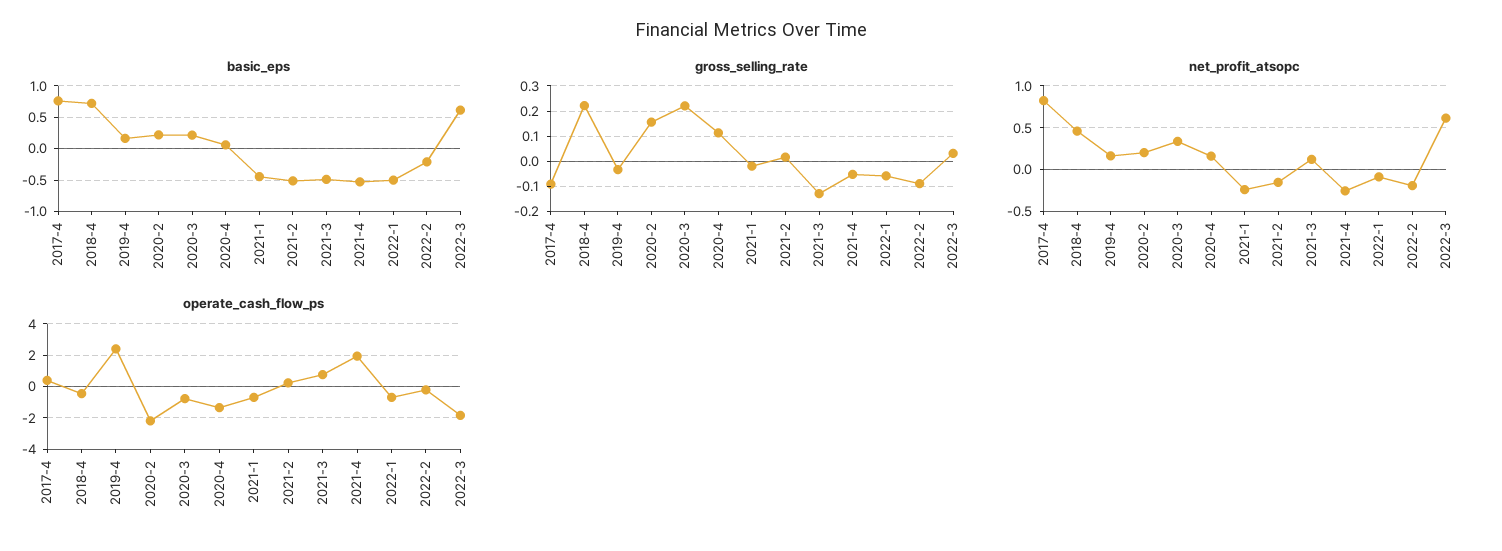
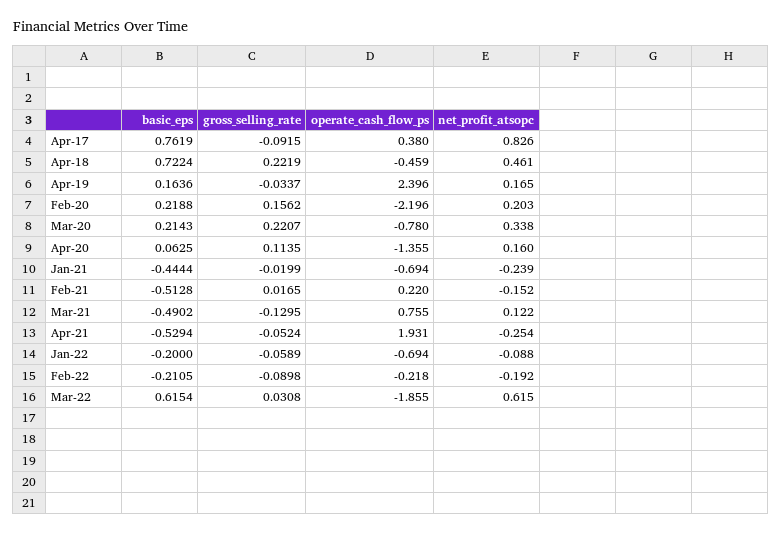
basic_eps, 2022-1: -0.5 -> -0.2

